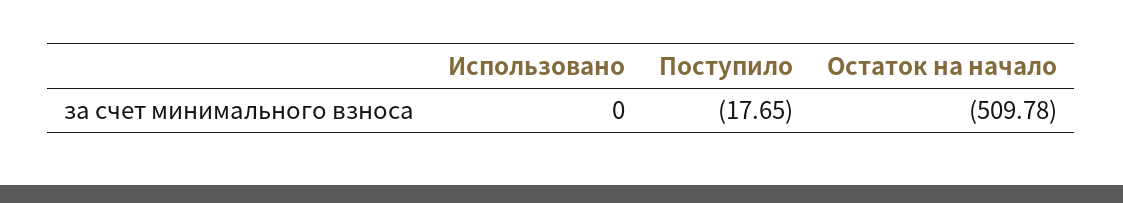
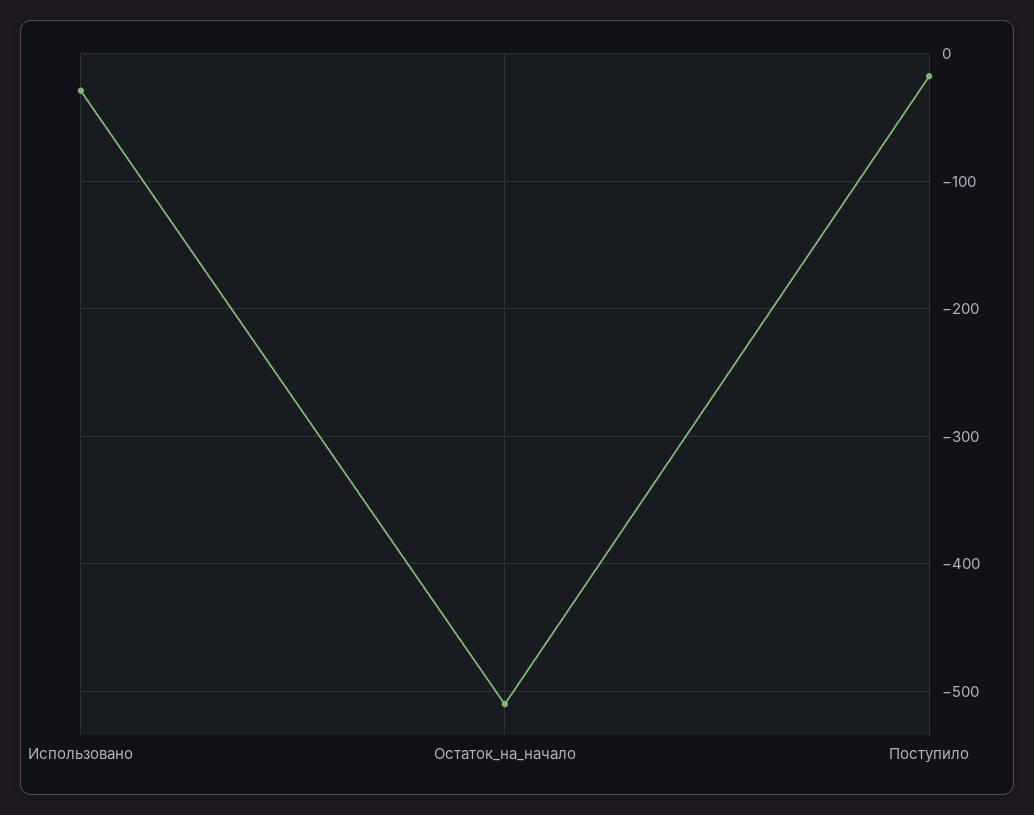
Использовано: 0 -> -30

